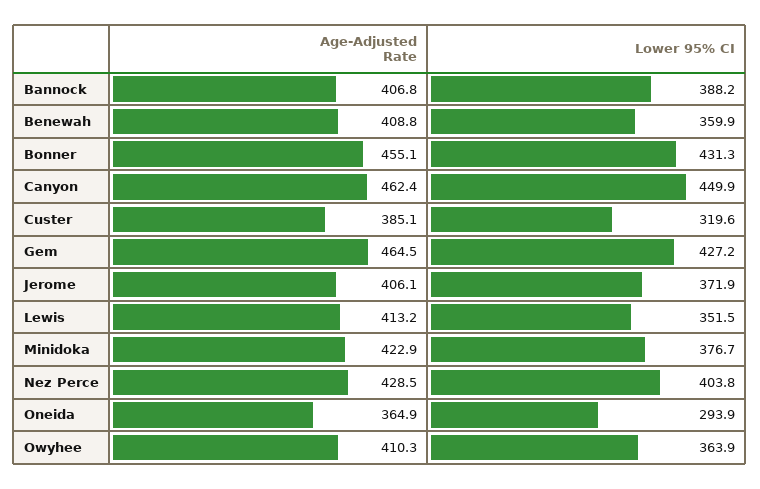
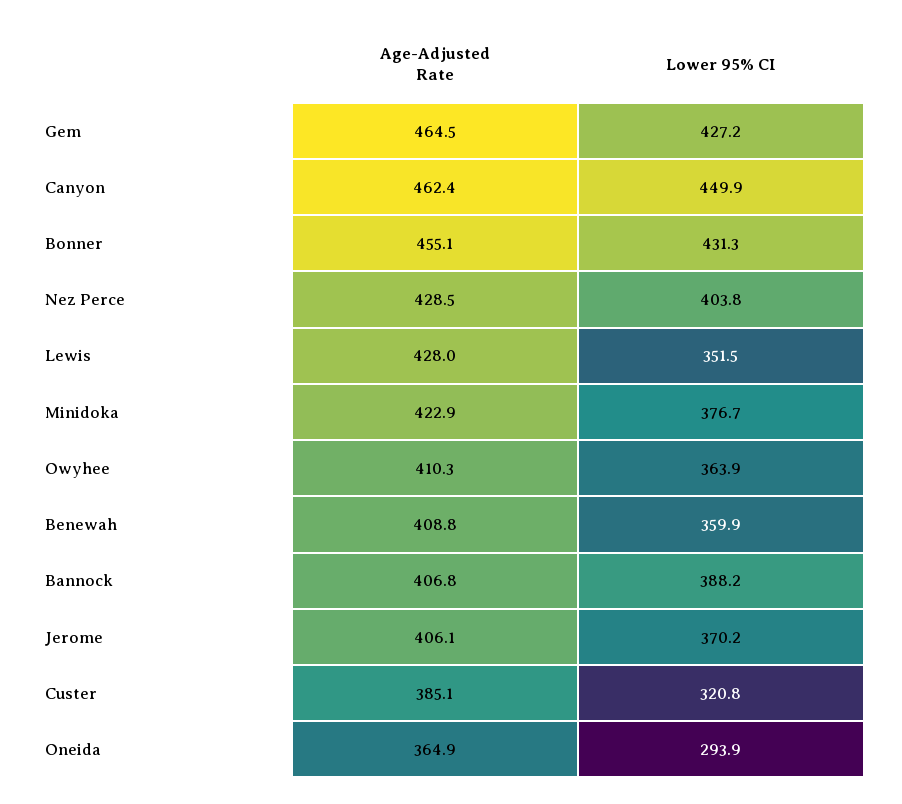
Lower 95% CI, Custer: 319.6 -> 320.8
Lower 95% CI, Jerome: 371.9 -> 370.2
Age-Adjusted Rate, Lewis: 413.2 -> 428

